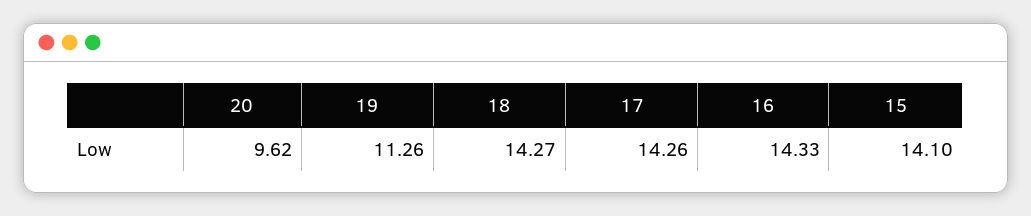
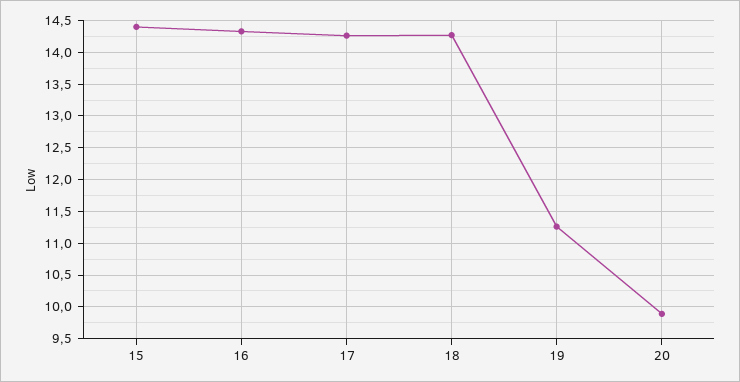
20: 9.62 -> 9.9
15: 14.1 -> 14.4

